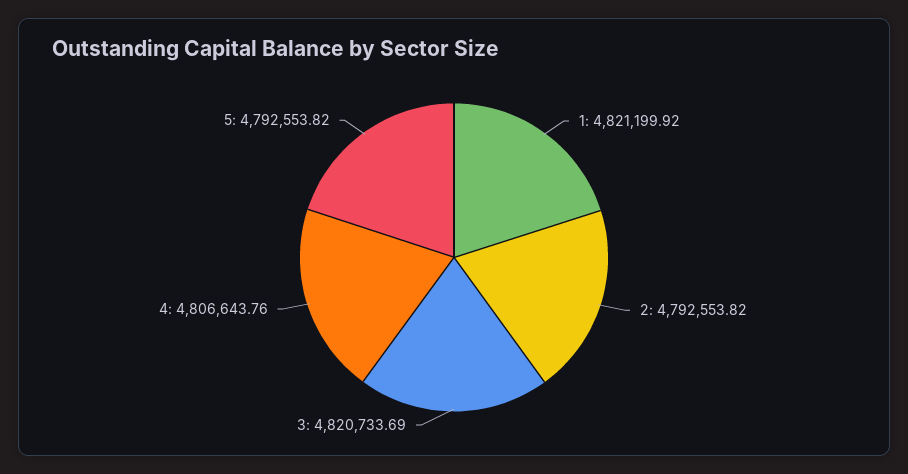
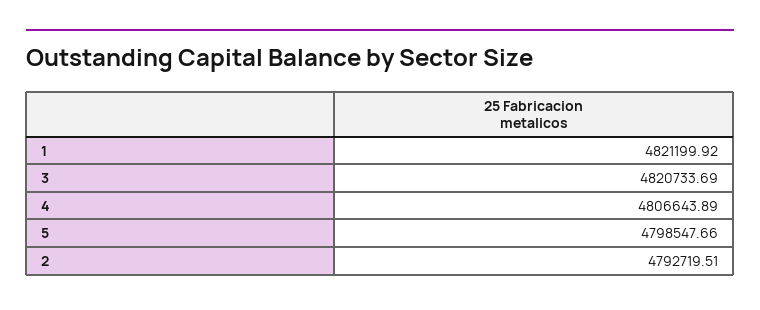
2: 4792553.82 -> 4792719.51
4: 4806643.76 -> 4806643.89
5: 4792553.82 -> 4798547.66

